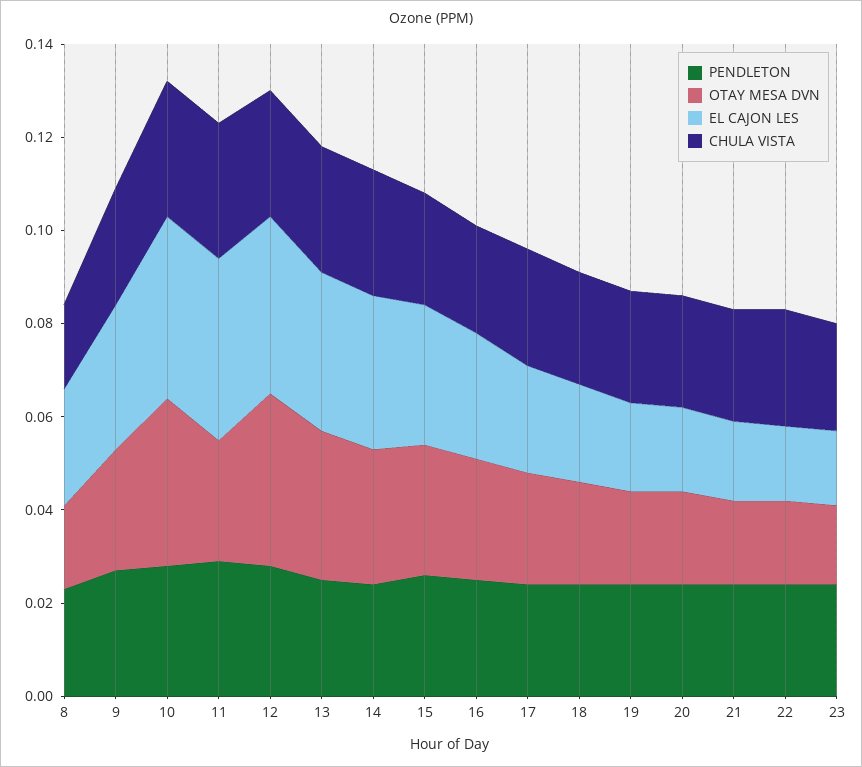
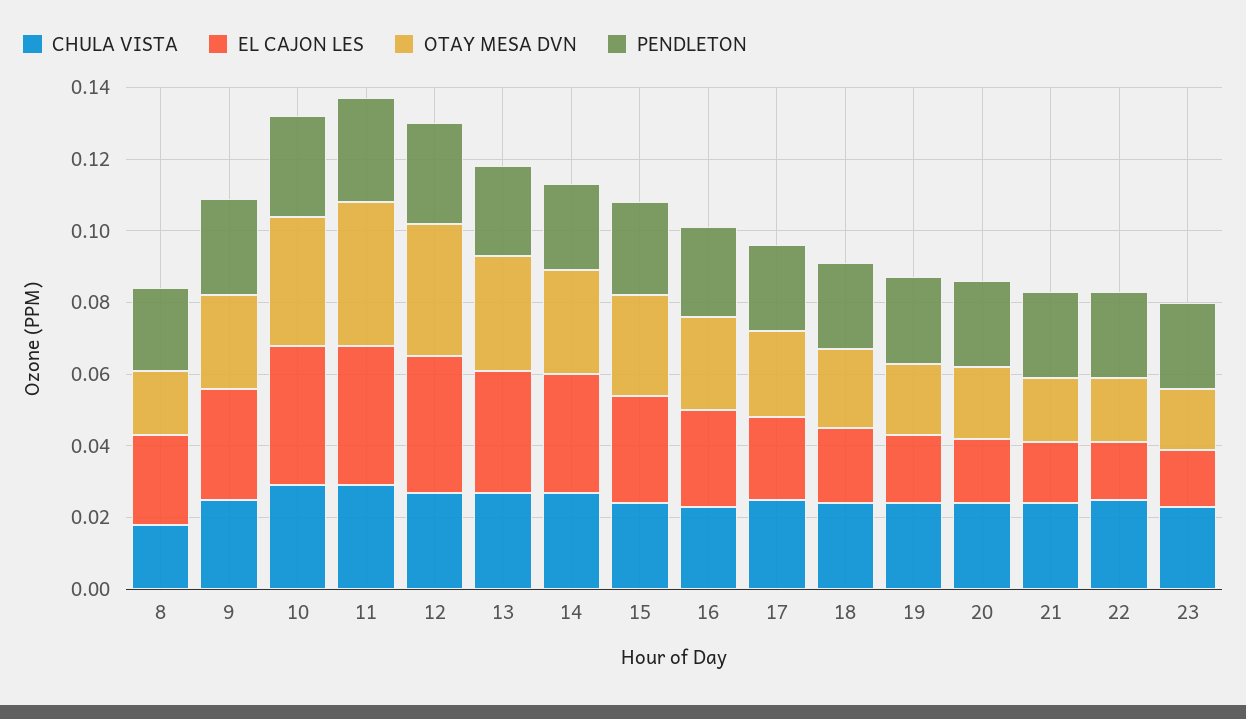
OTAY MESA DVN, 11: 0.025 -> 0.04

